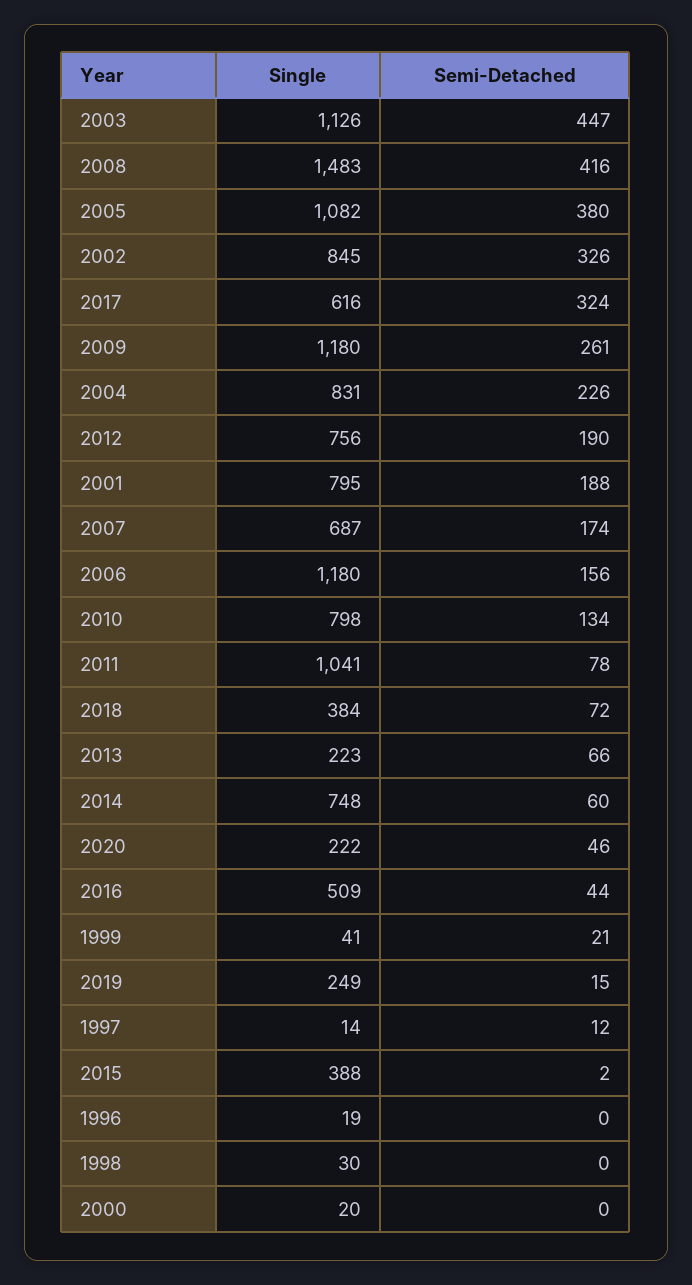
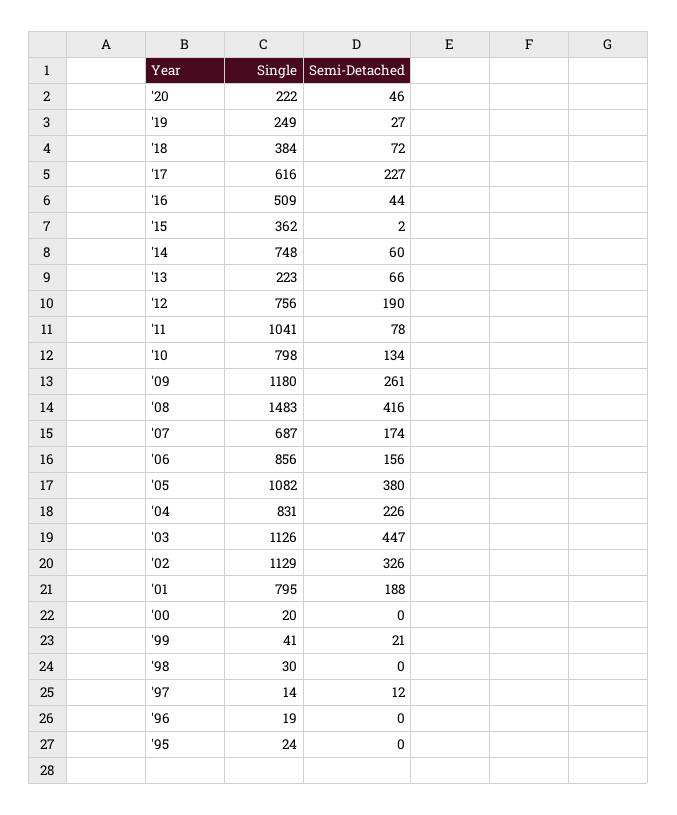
Single, 2002: 845 -> 1129
Semi-Detached, 2017: 324 -> 227
Single, 2006: 1180 -> 856
Semi-Detached, 2019: 15 -> 27
Single, 2015: 388 -> 362
Single, '95: none -> 24
Semi-Detached, '95: none -> 0

